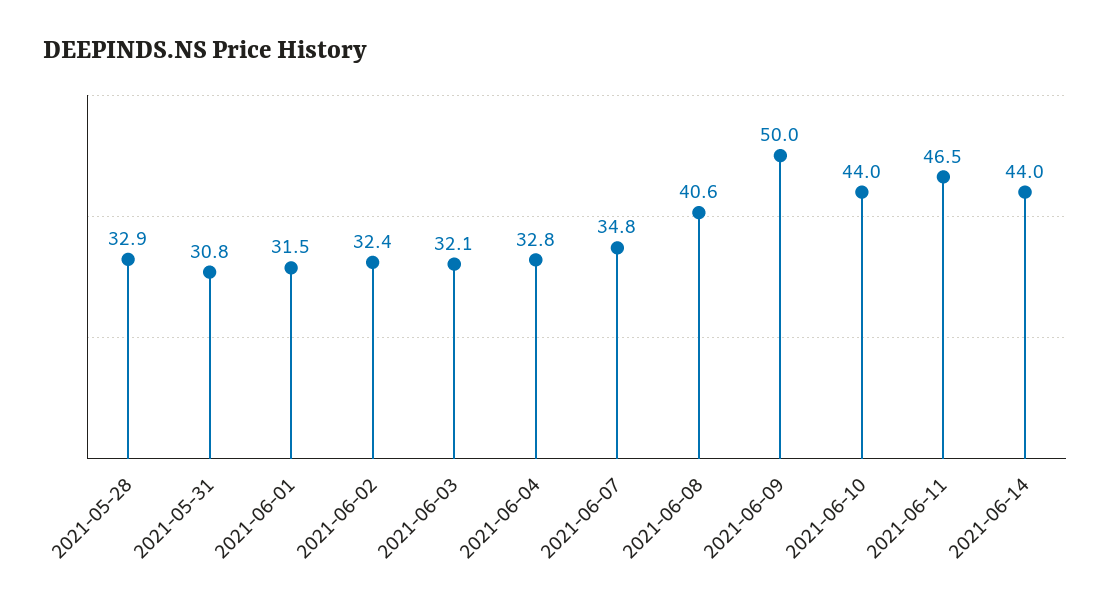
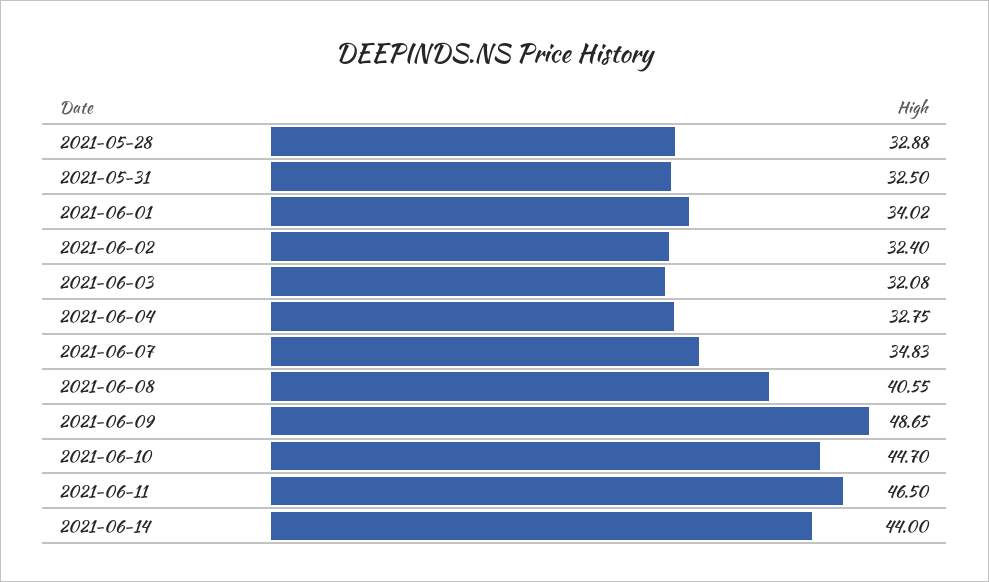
2021-05-31: 30.8 -> 32.5
2021-06-01: 31.5 -> 34.02
2021-06-09: 50 -> 48.65
2021-06-10: 44 -> 44.7

